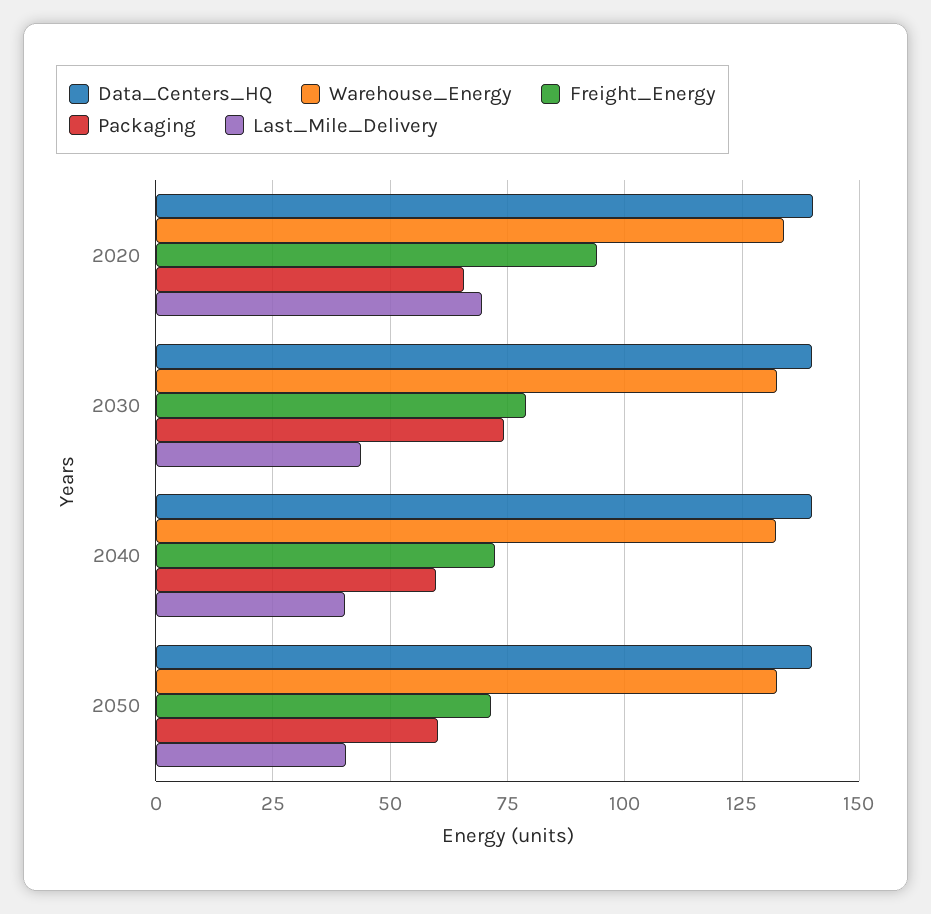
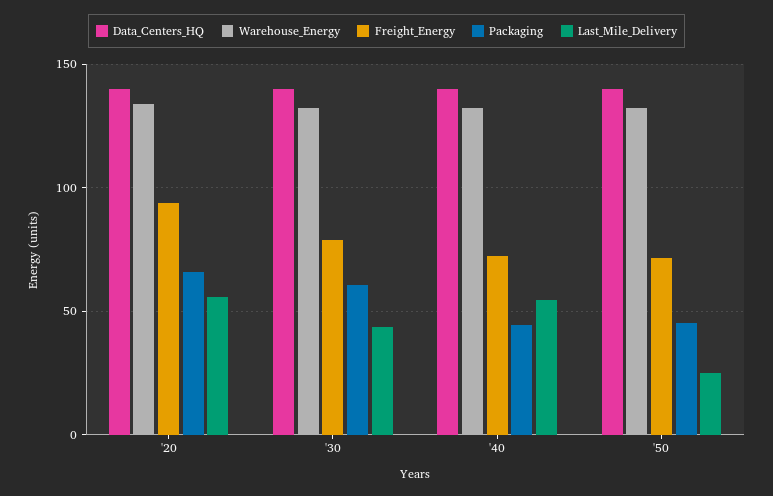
Last_Mile_Delivery, 2020: 70 -> 55
Packaging, 2030: 75 -> 60
Packaging, 2040: 60 -> 45
Last_Mile_Delivery, 2040: 40 -> 55
Packaging, 2050: 60 -> 45
Last_Mile_Delivery, 2050: 40 -> 25

